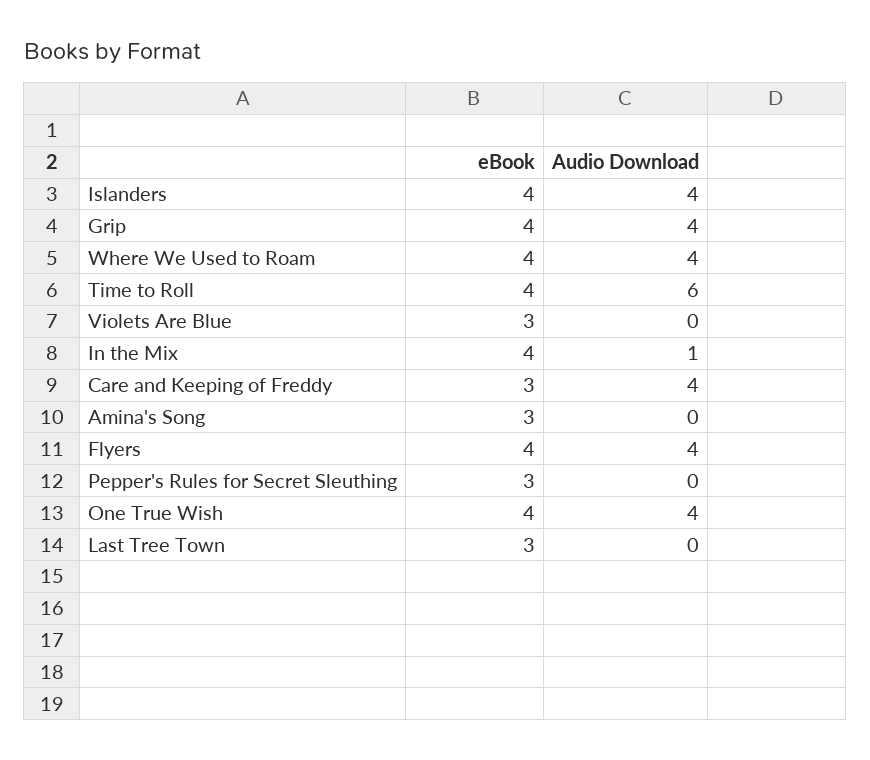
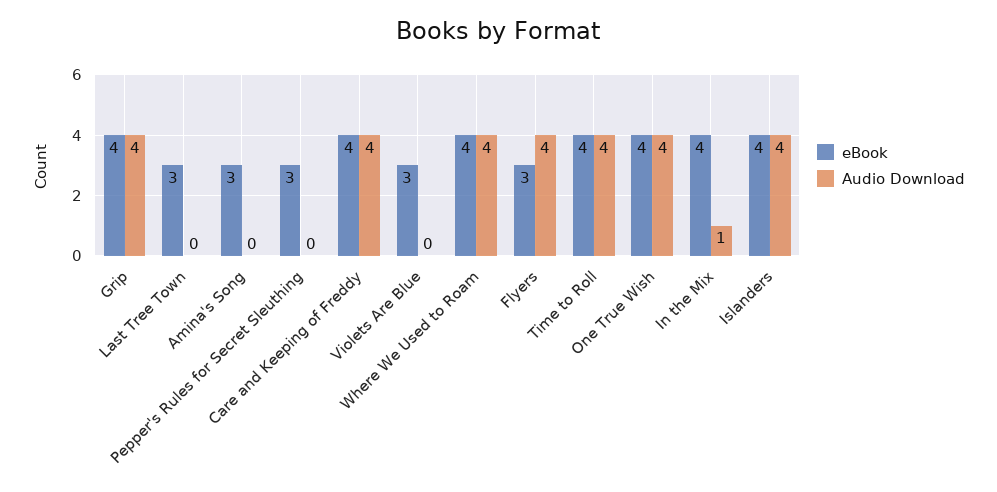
Audio Download, Time to Roll: 6 -> 4
eBook, Care and Keeping of Freddy: 3 -> 4
eBook, Flyers: 4 -> 3

